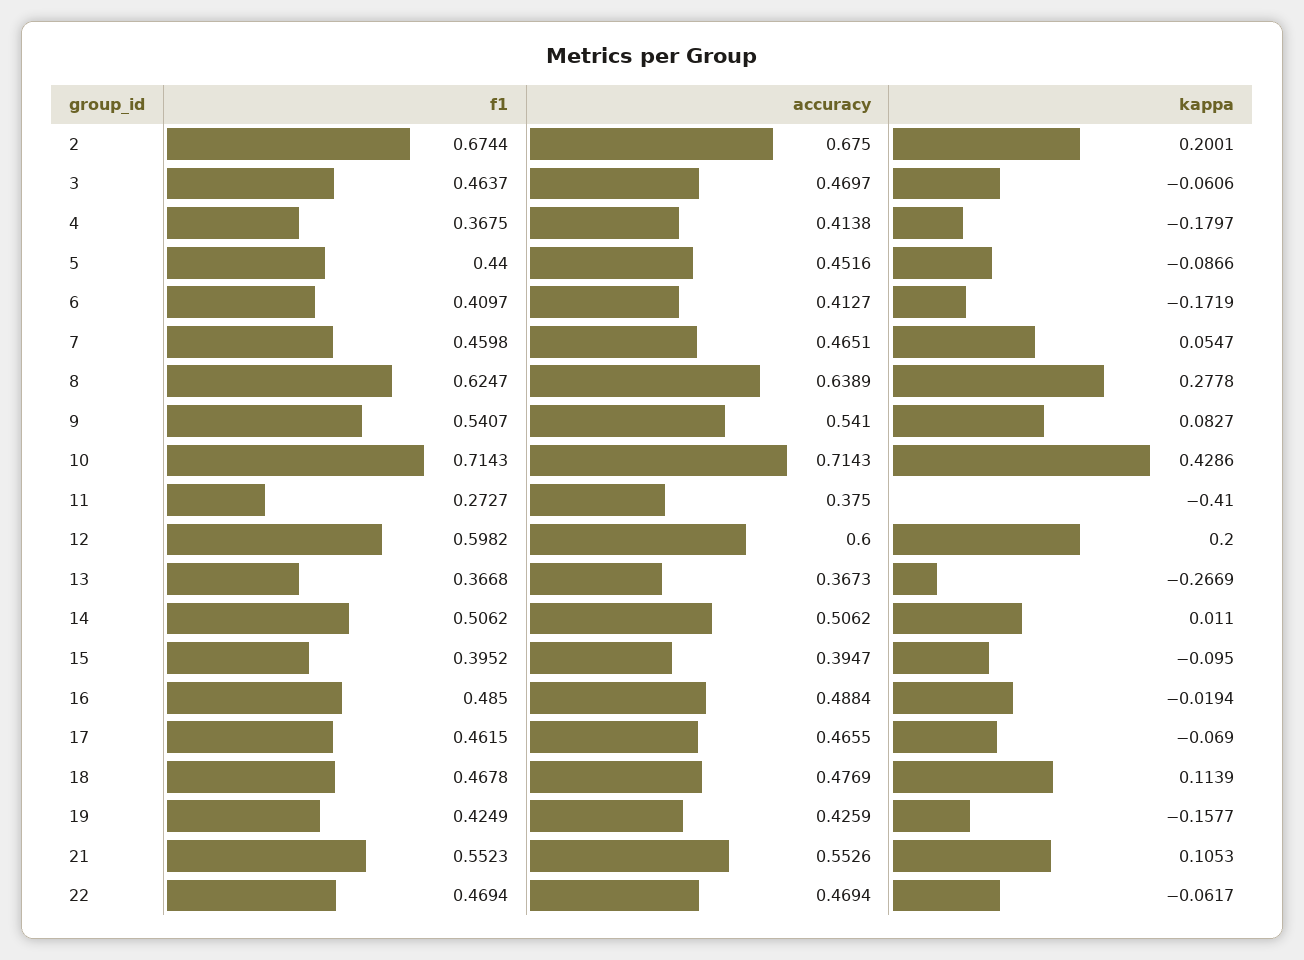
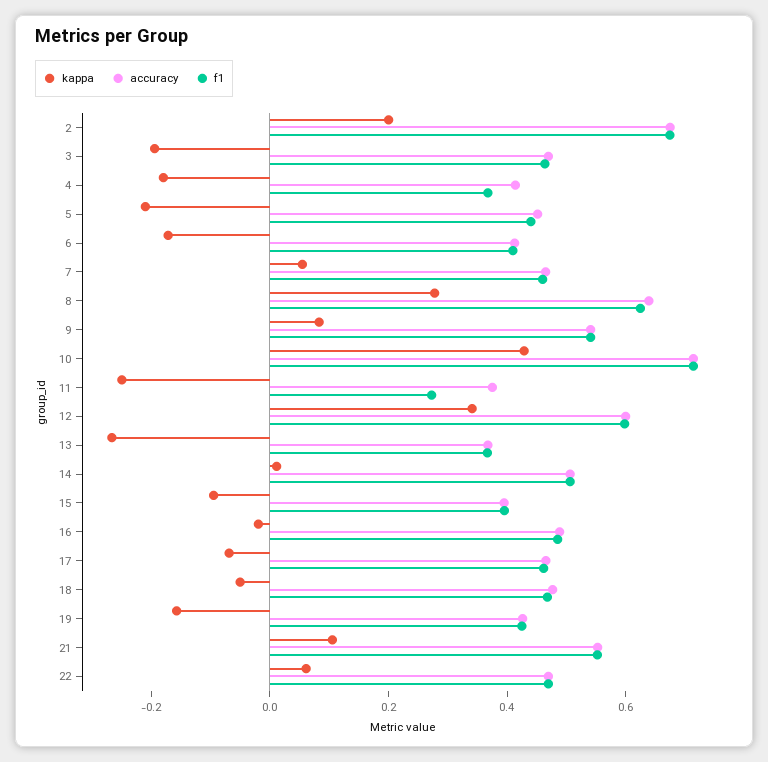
kappa, 3: -0.0606 -> -0.2
kappa, 5: -0.0866 -> -0.2
kappa, 11: -0.41 -> -0.25
kappa, 12: 0.2 -> 0.35
kappa, 18: 0.1139 -> -0.05
kappa, 22: -0.0617 -> 0.05

